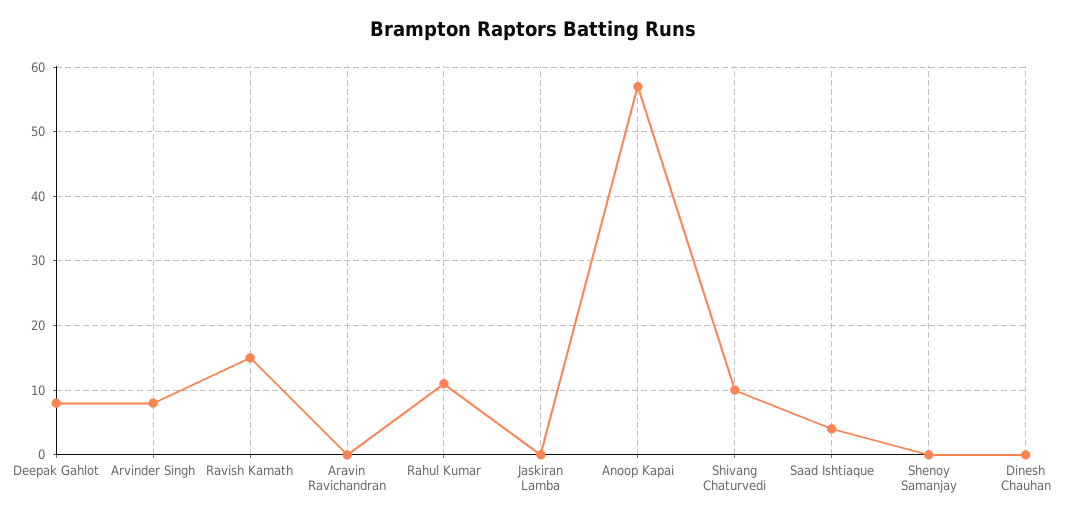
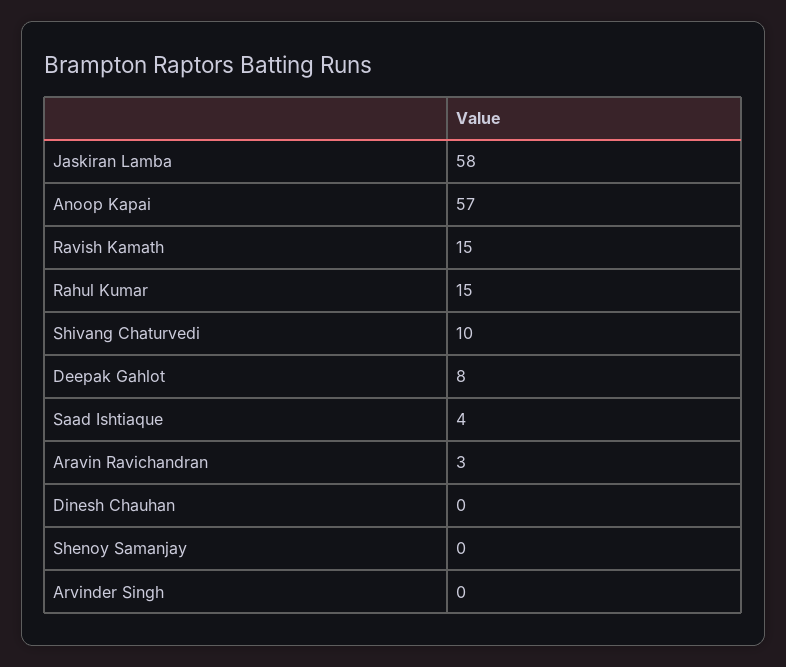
Arvinder Singh: 8 -> 0
Aravin Ravichandran: 0 -> 3
Rahul Kumar: 11 -> 15
Jaskiran Lamba: 0 -> 58

